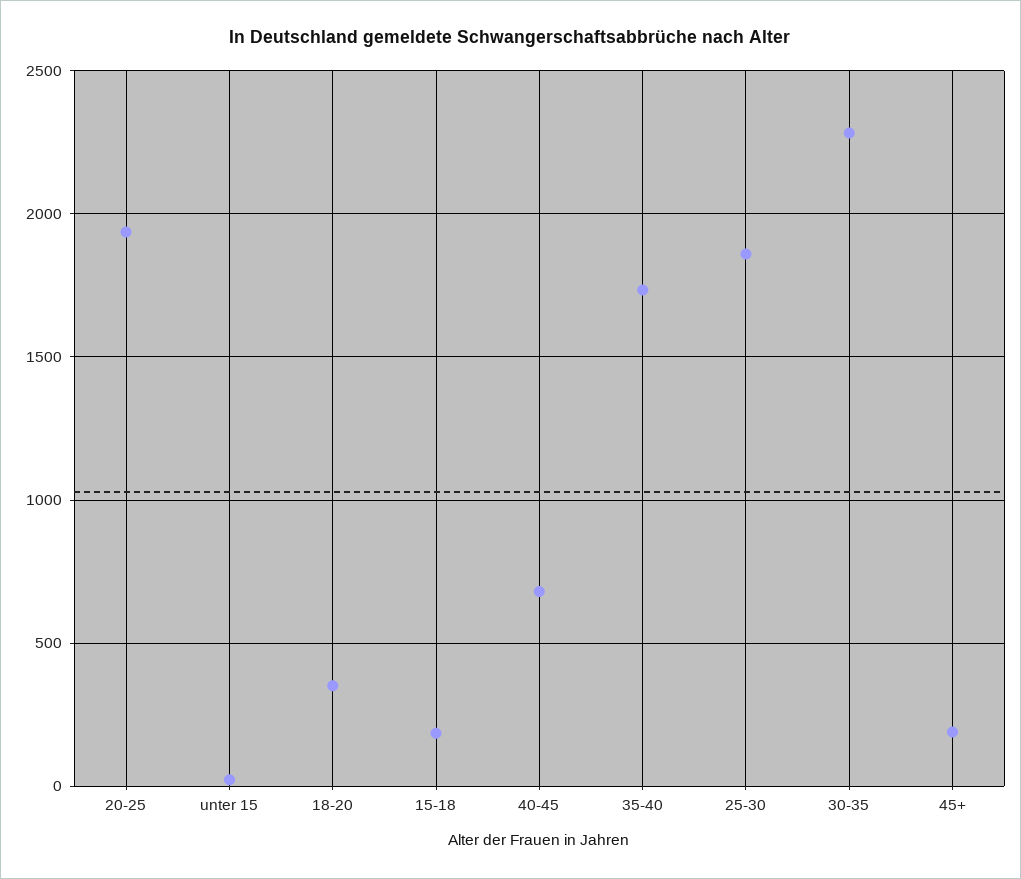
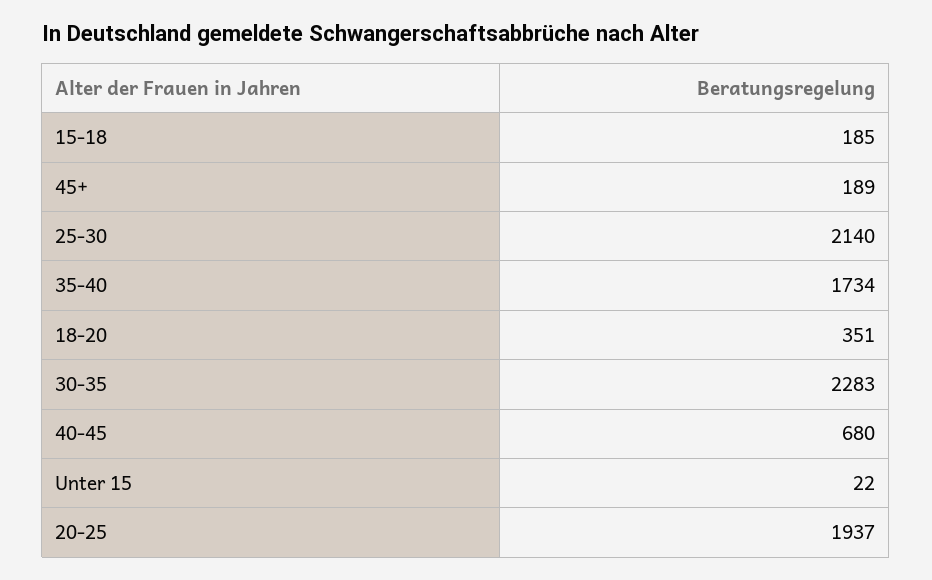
25-30: 1850 -> 2140

